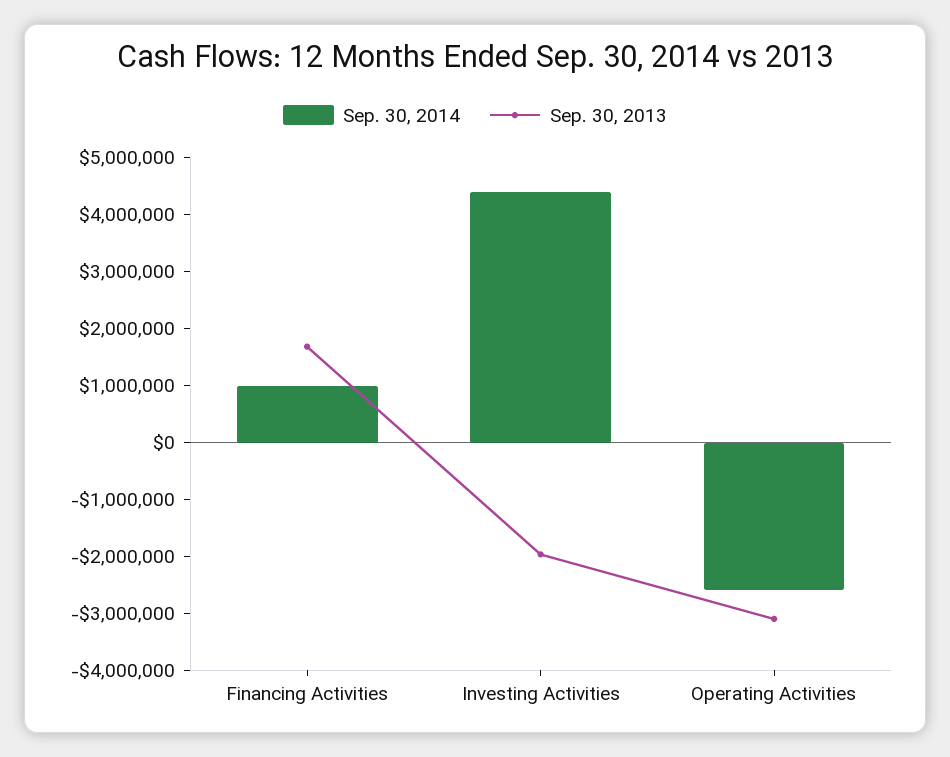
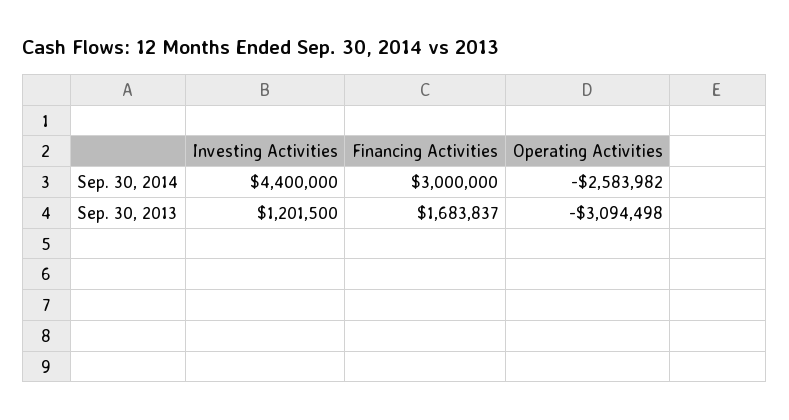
Sep. 30, 2014, Financing Activities: 1000000 -> 3000000
Sep. 30, 2013, Investing Activities: -2000000 -> 1201500

